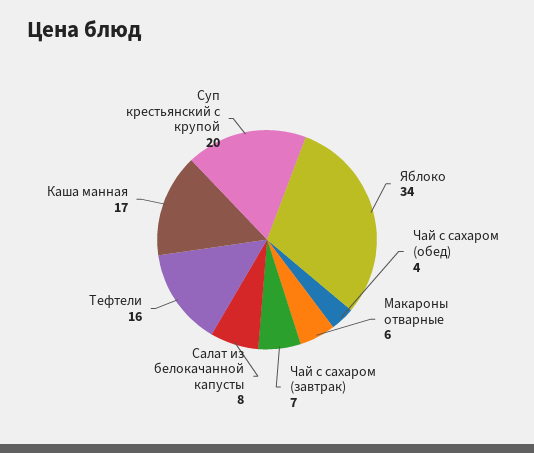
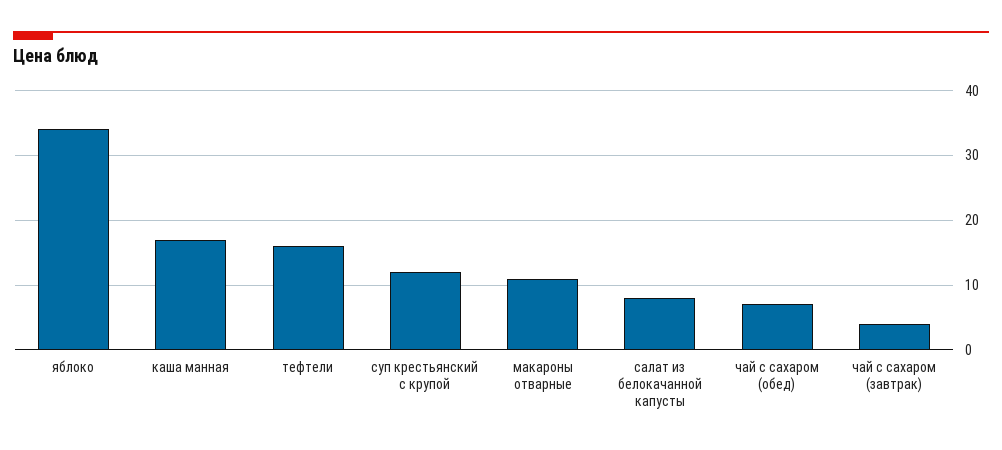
Чай с сахаром (обед): 4 -> 7
Макароны отварные: 6 -> 11
Чай с сахаром (завтрак): 7 -> 4
Суп крестьянский с крупой: 20 -> 12

